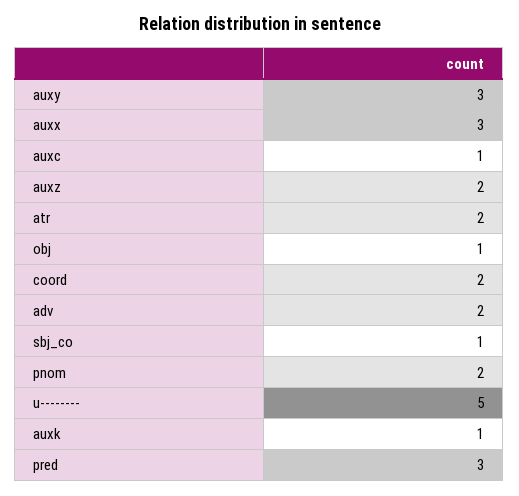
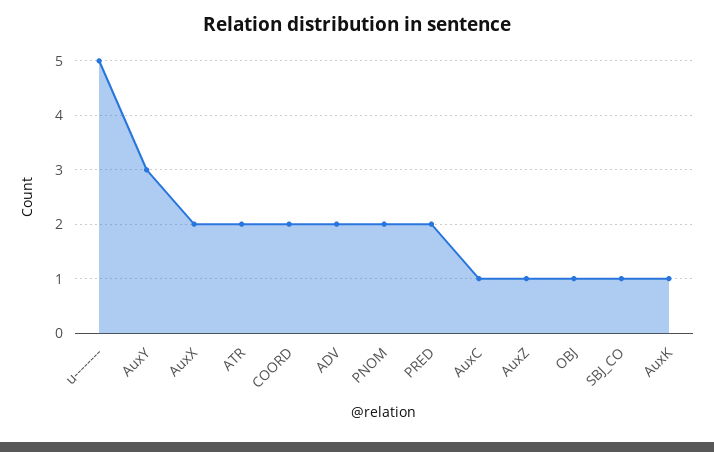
auxx: 3 -> 2
auxz: 2 -> 1
pred: 3 -> 2

